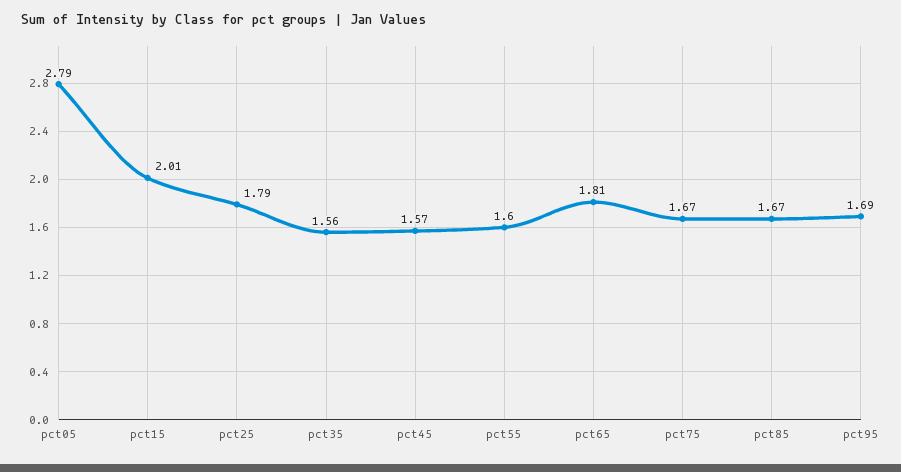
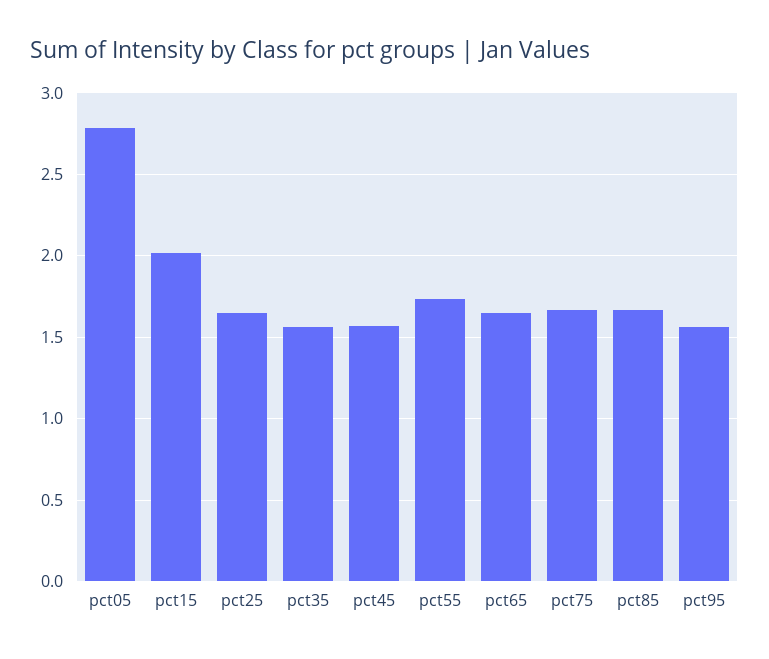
pct25: 1.79 -> 1.65
pct55: 1.6 -> 1.75
pct65: 1.81 -> 1.65
pct95: 1.69 -> 1.55

